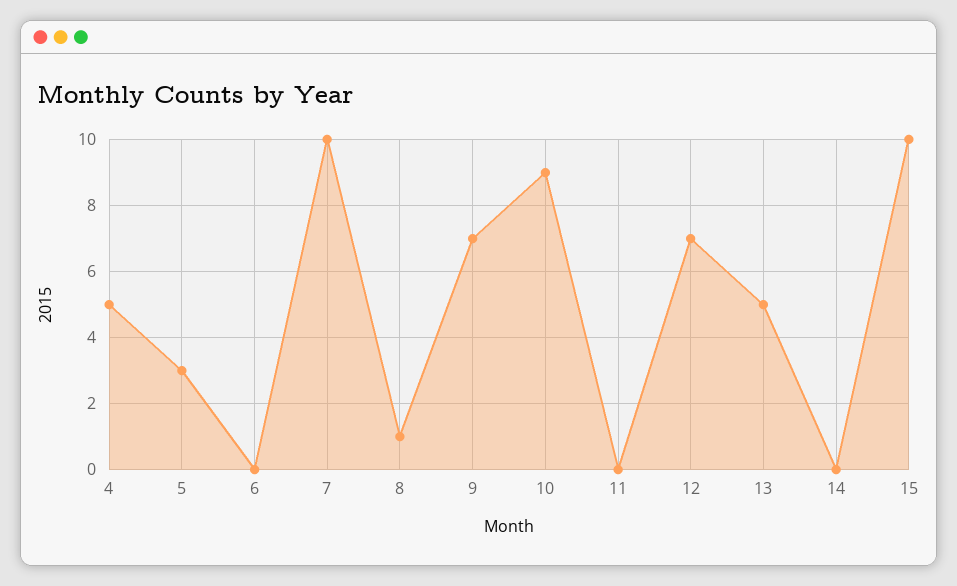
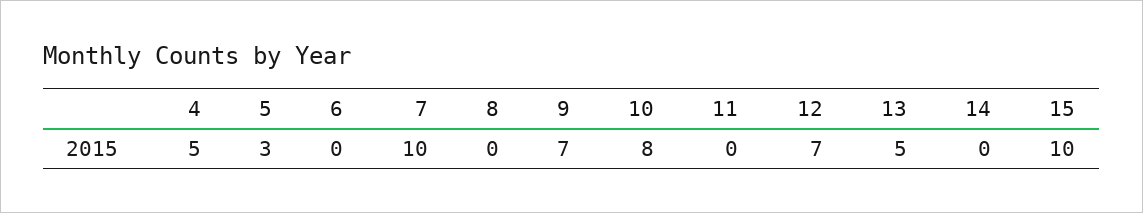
8: 1 -> 0
10: 9 -> 8

